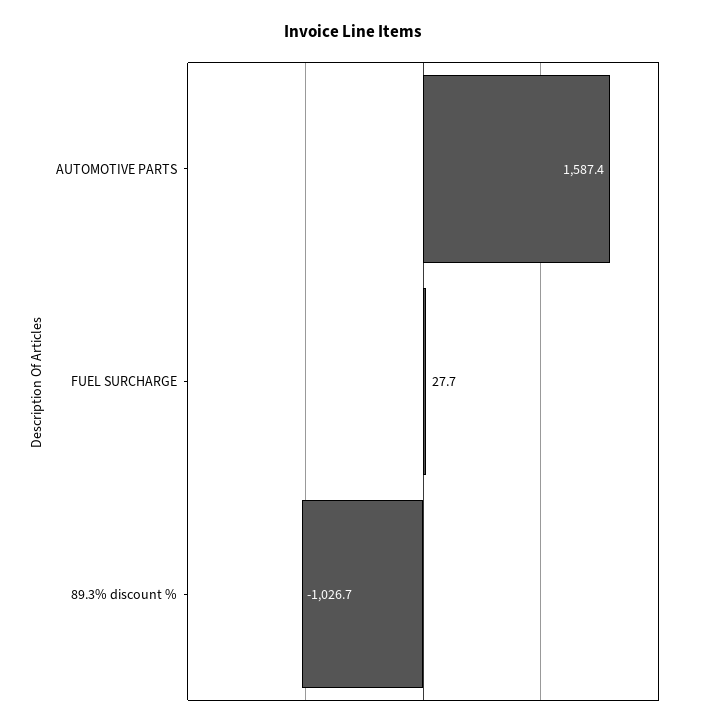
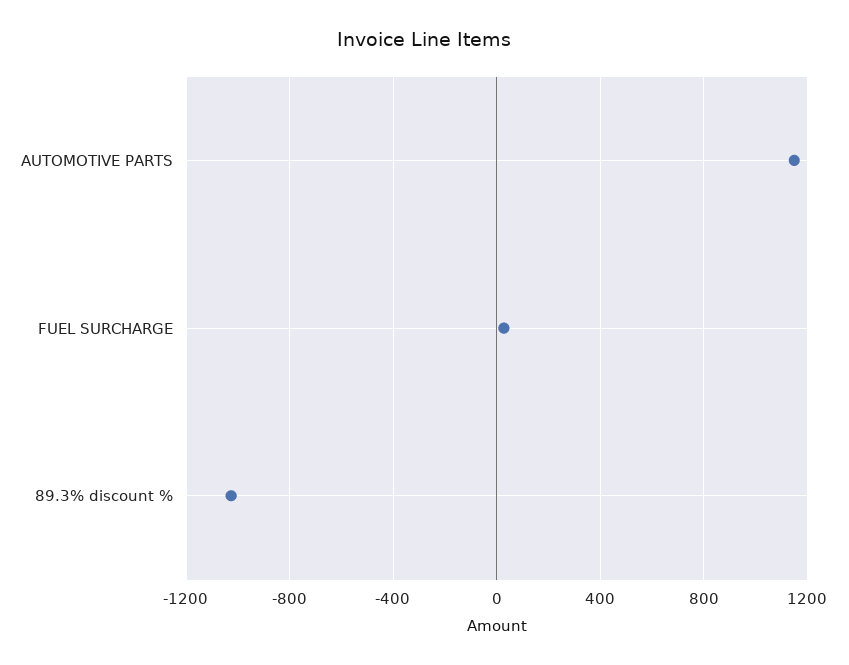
AUTOMOTIVE PARTS: 1587.4 -> 1150

